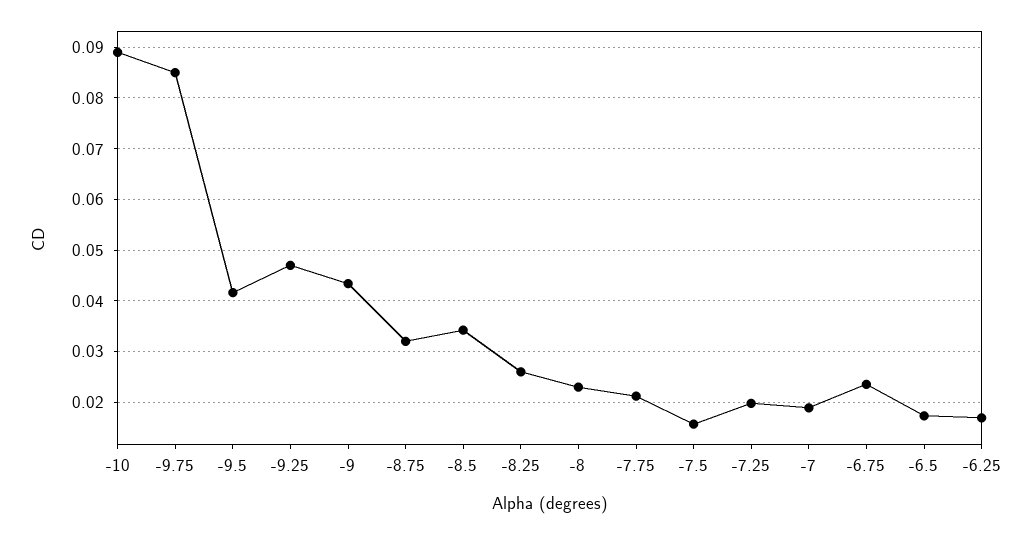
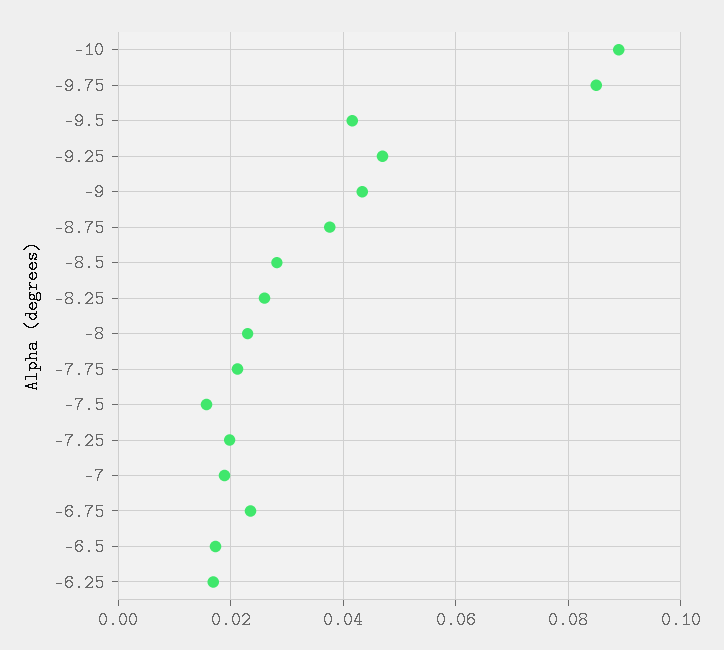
-8.75: 0.032 -> 0.038
-8.5: 0.034 -> 0.028

